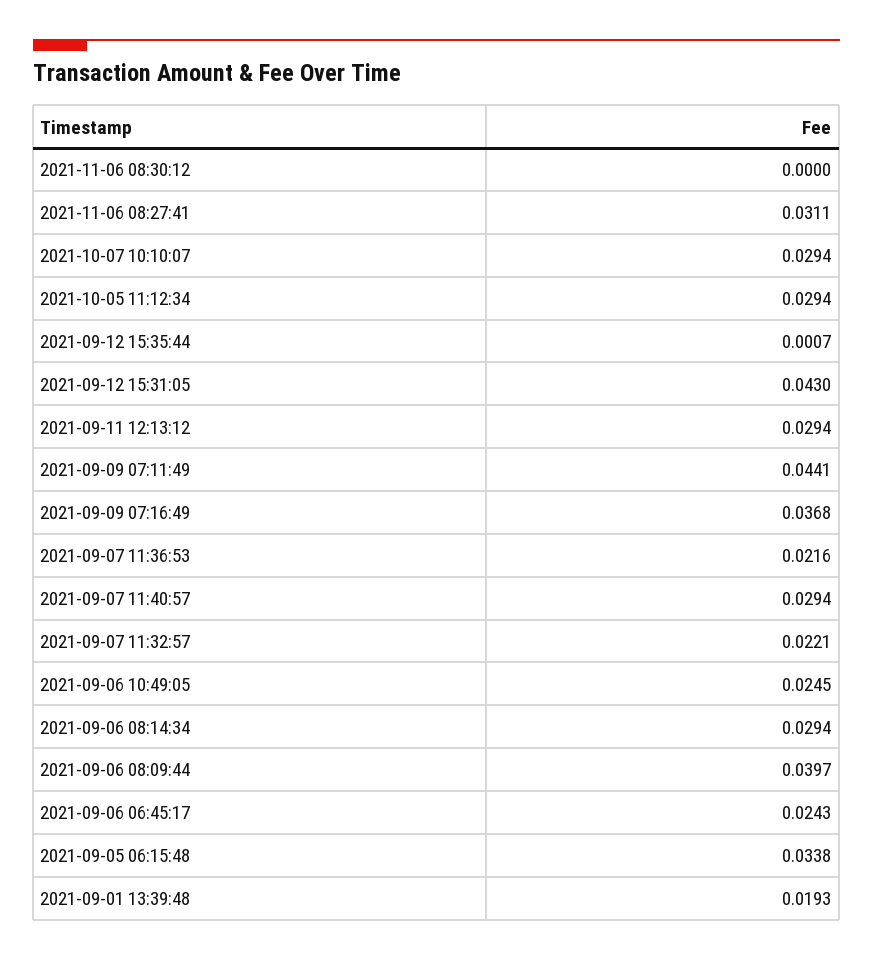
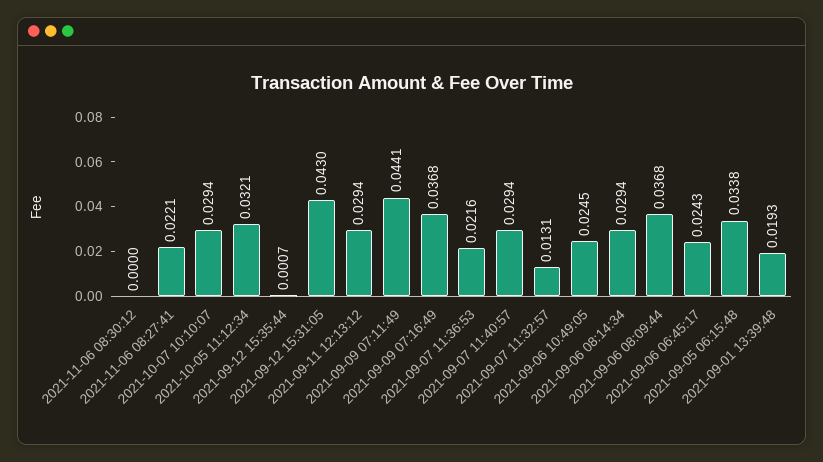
2021-11-06 08:27:41: 0.0311 -> 0.0221
2021-10-05 11:12:34: 0.0294 -> 0.0321
2021-09-07 11:32:57: 0.0221 -> 0.0131
2021-09-06 08:09:44: 0.0397 -> 0.0368

